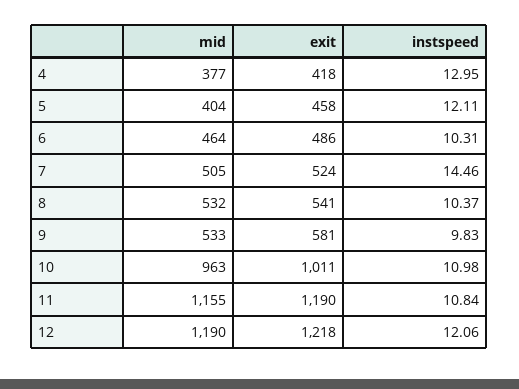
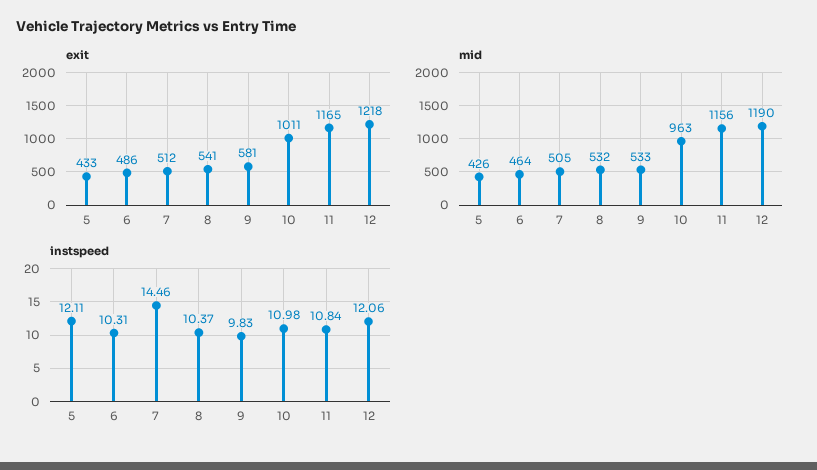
mid, 4: 377 -> none
exit, 4: 418 -> none
instspeed, 4: 12.95 -> none
mid, 5: 404 -> 426
exit, 5: 458 -> 433
exit, 7: 524 -> 512
mid, 11: 1155 -> 1156
exit, 11: 1190 -> 1165

